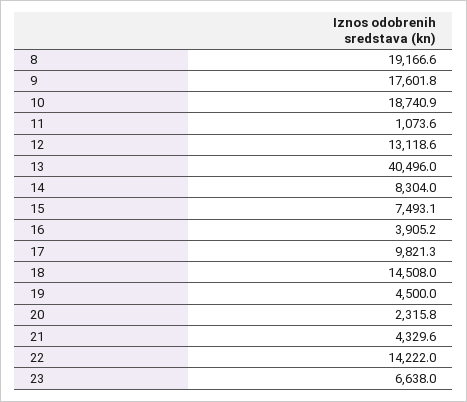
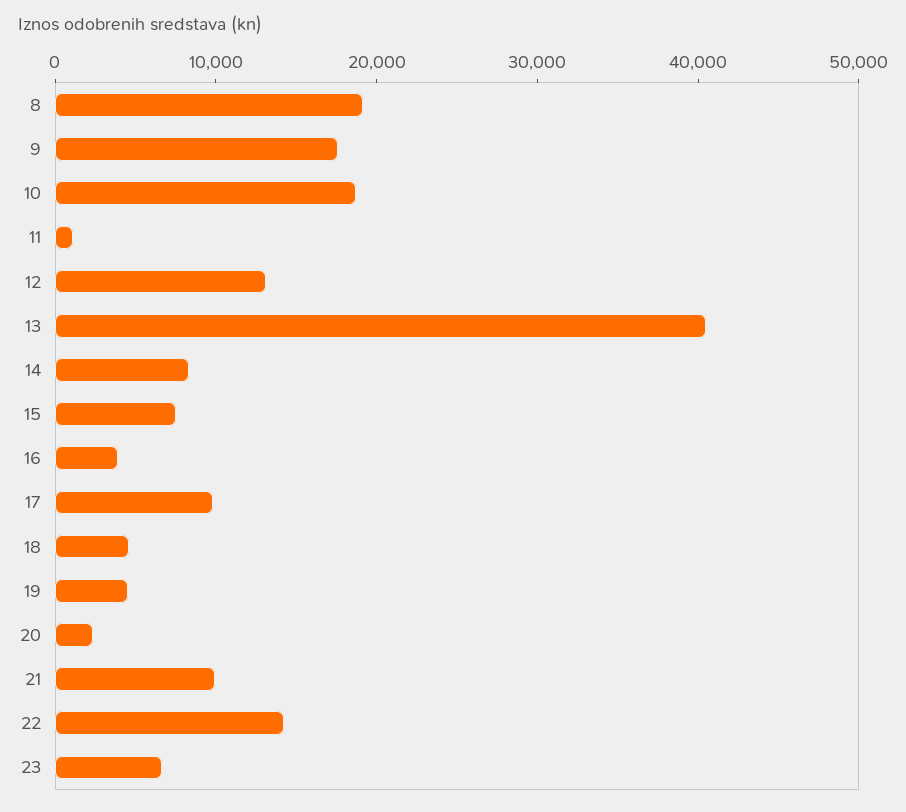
18: 14508 -> 4000
21: 4329.6 -> 10000

